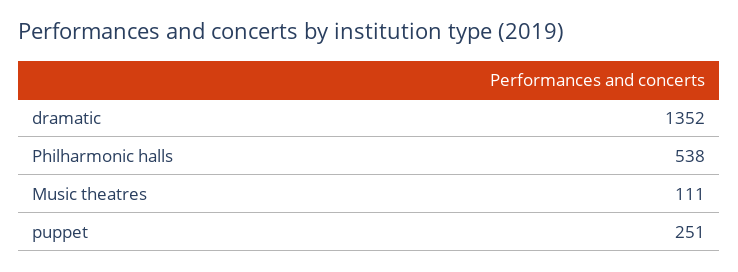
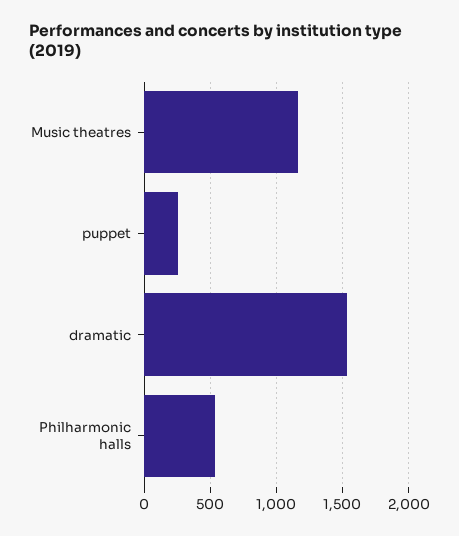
dramatic: 1352 -> 1550
Music theatres: 111 -> 1150

